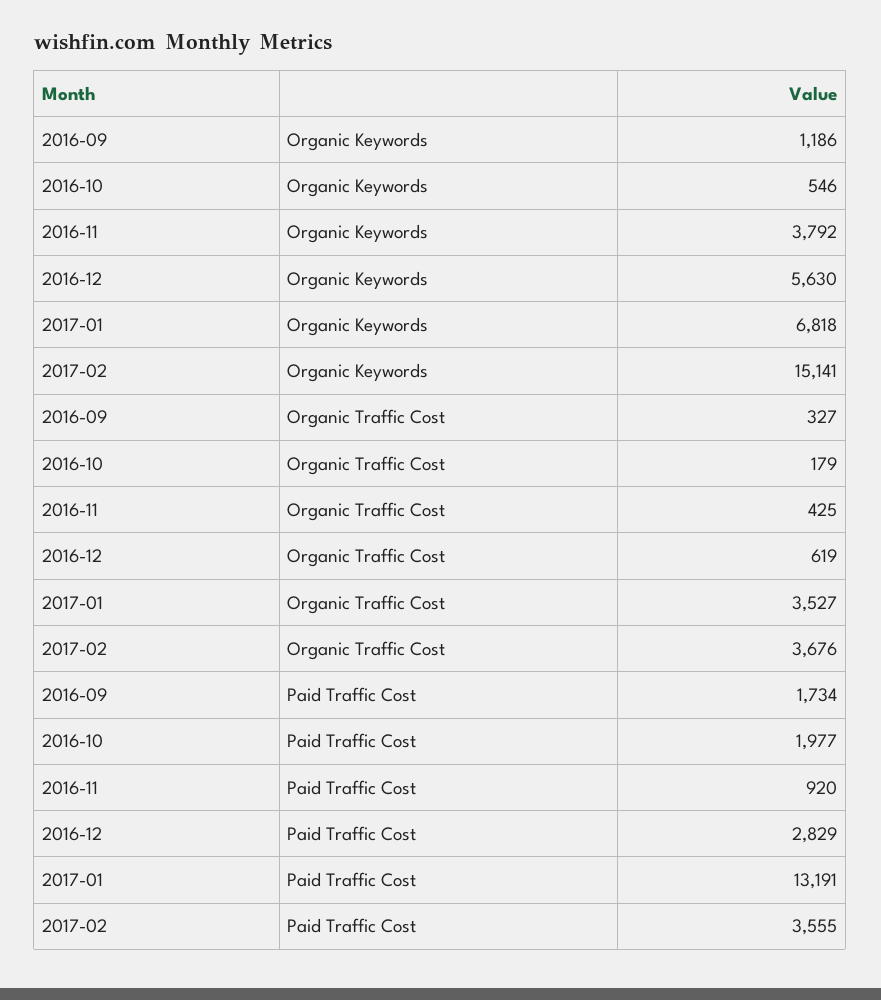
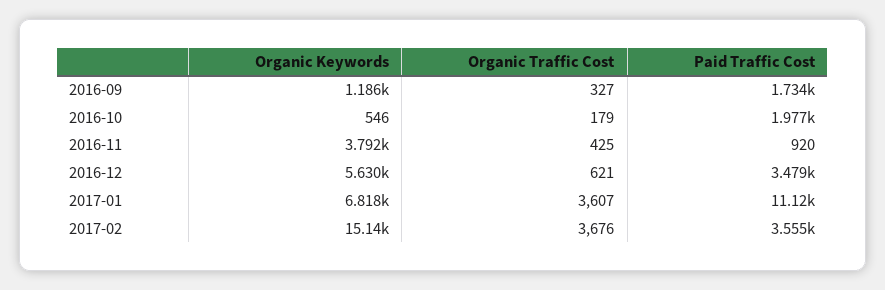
2016-12, Organic Traffic Cost: 619 -> 621
2017-01, Organic Traffic Cost: 3527 -> 3607
2016-12, Paid Traffic Cost: 2829 -> 3479
2017-01, Paid Traffic Cost: 13191 -> 11120

